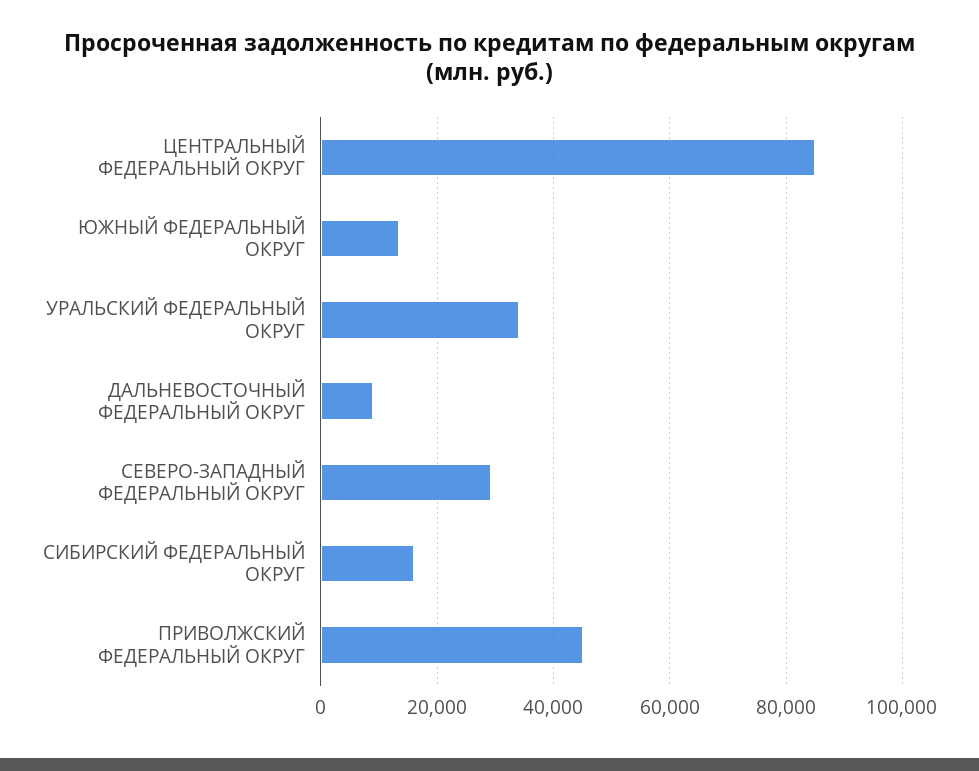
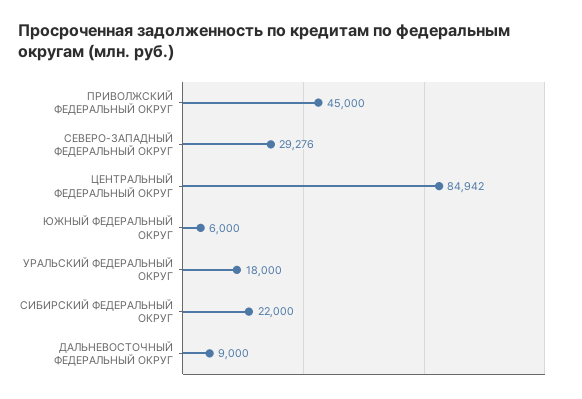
ЮЖНЫЙ ФЕДЕРАЛЬНЫЙ ОКРУГ: 14000 -> 6000
УРАЛЬСКИЙ ФЕДЕРАЛЬНЫЙ ОКРУГ: 34000 -> 18000
СИБИРСКИЙ ФЕДЕРАЛЬНЫЙ ОКРУГ: 16000 -> 22000

